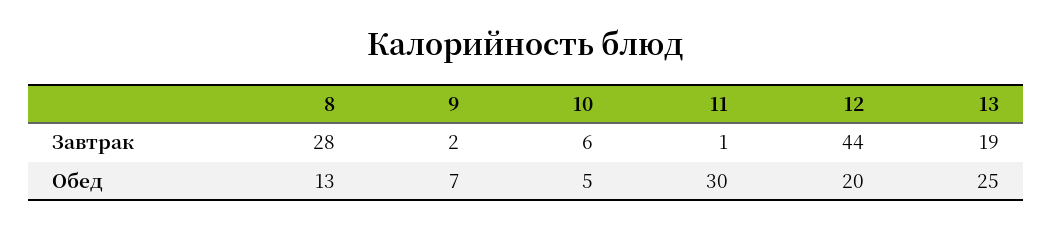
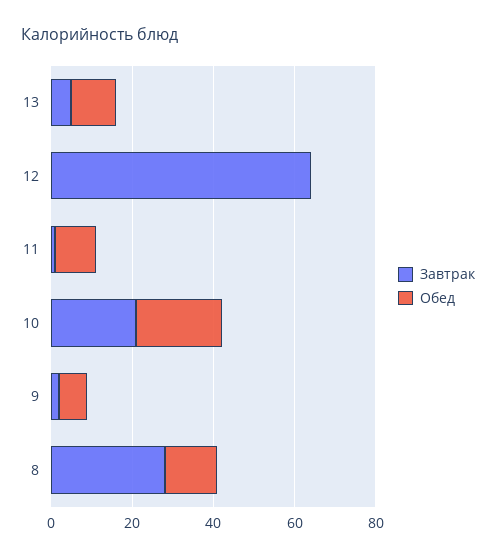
Завтрак, 10: 6 -> 20
Завтрак, 12: 44 -> 65
Завтрак, 13: 19 -> 5
Обед, 10: 5 -> 20
Обед, 11: 30 -> 10
Обед, 12: 20 -> 0
Обед, 13: 25 -> 10

